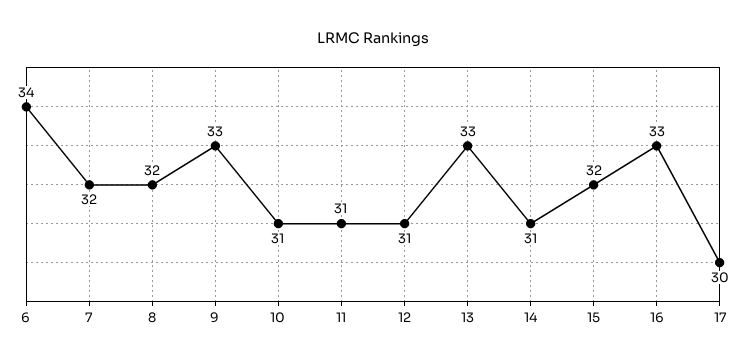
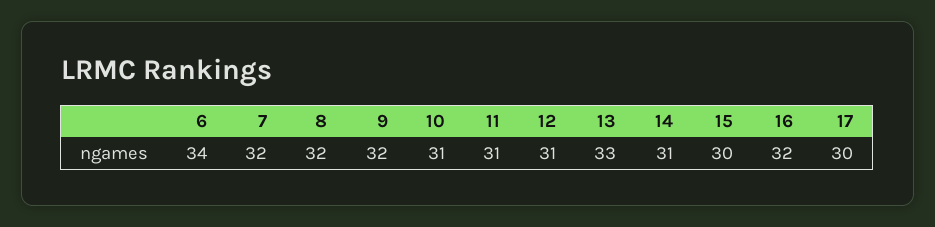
9: 33 -> 32
15: 32 -> 30
16: 33 -> 32

